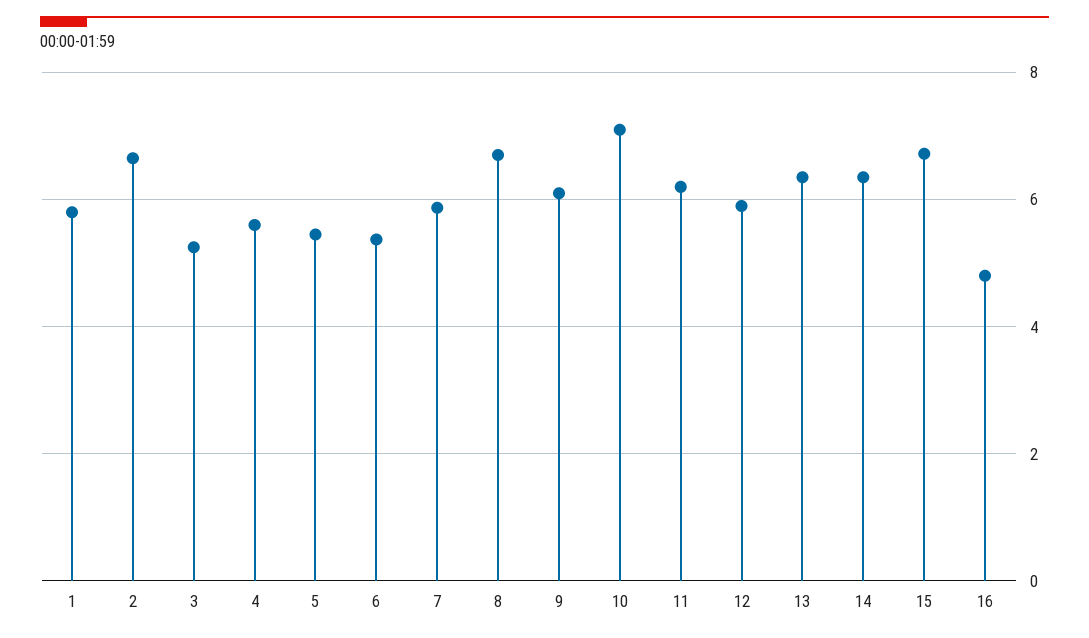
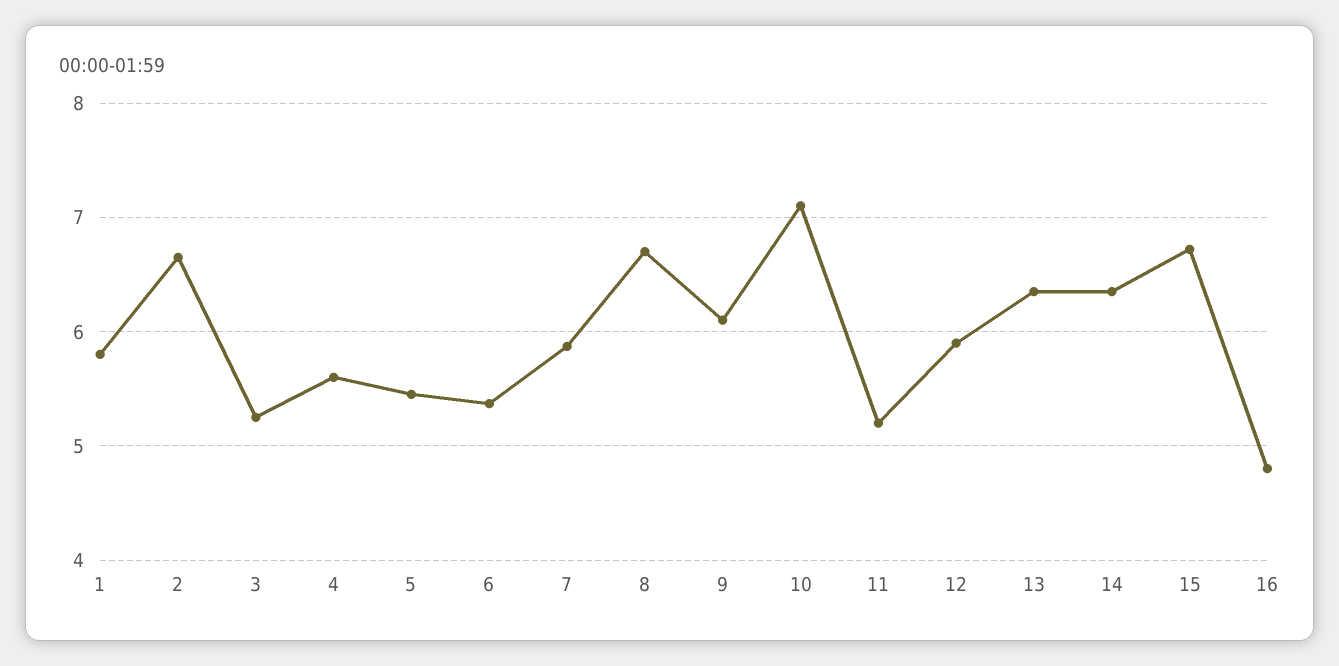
11: 6.2 -> 5.2

